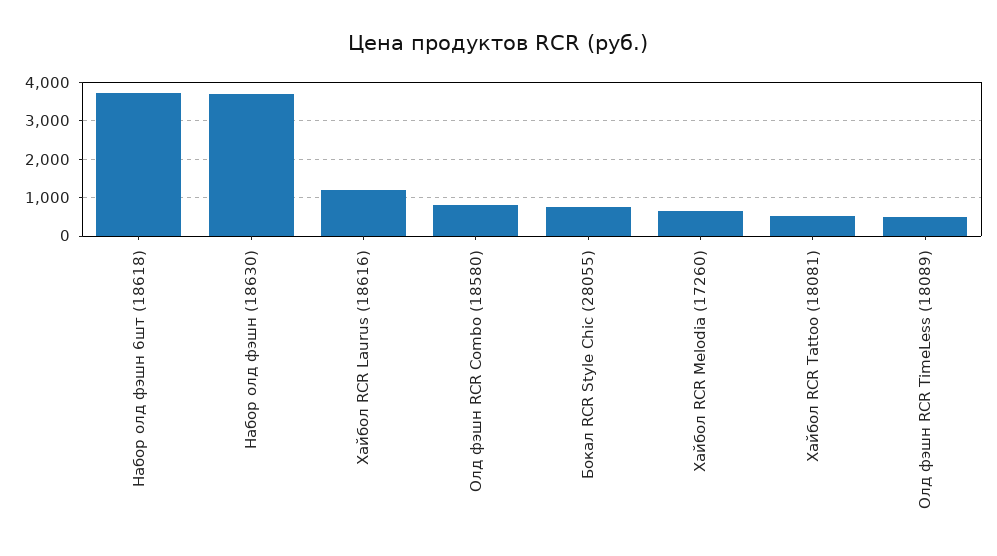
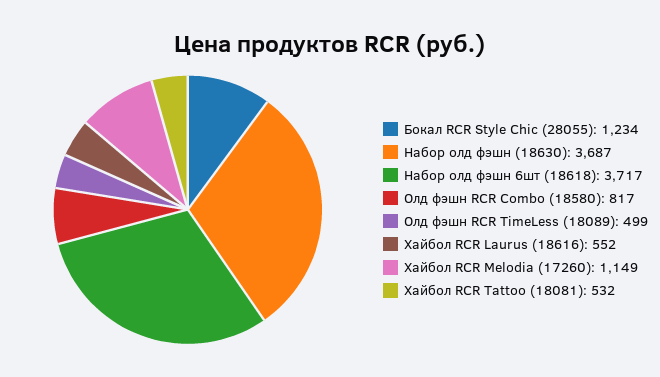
Хайбол RCR Laurus (18616): 1200 -> 552
Бокал RCR Style Chic (28055): 800 -> 1234
Хайбол RCR Melodia (17260): 600 -> 1149

